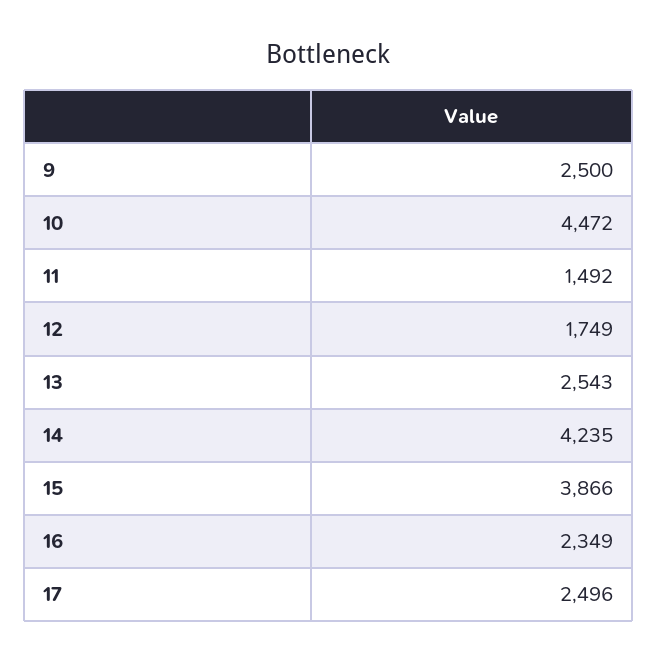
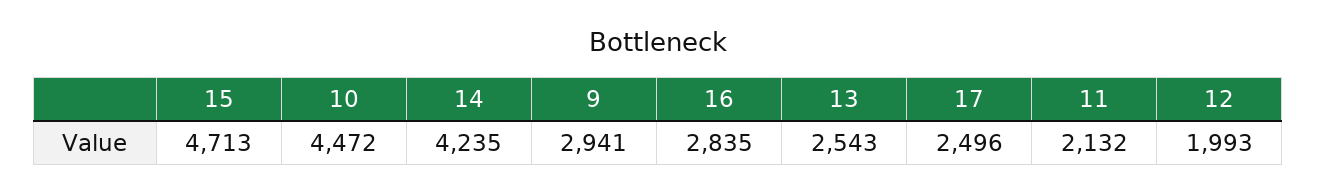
9: 2500 -> 2941
11: 1492 -> 2132
12: 1749 -> 1993
15: 3866 -> 4713
16: 2349 -> 2835

